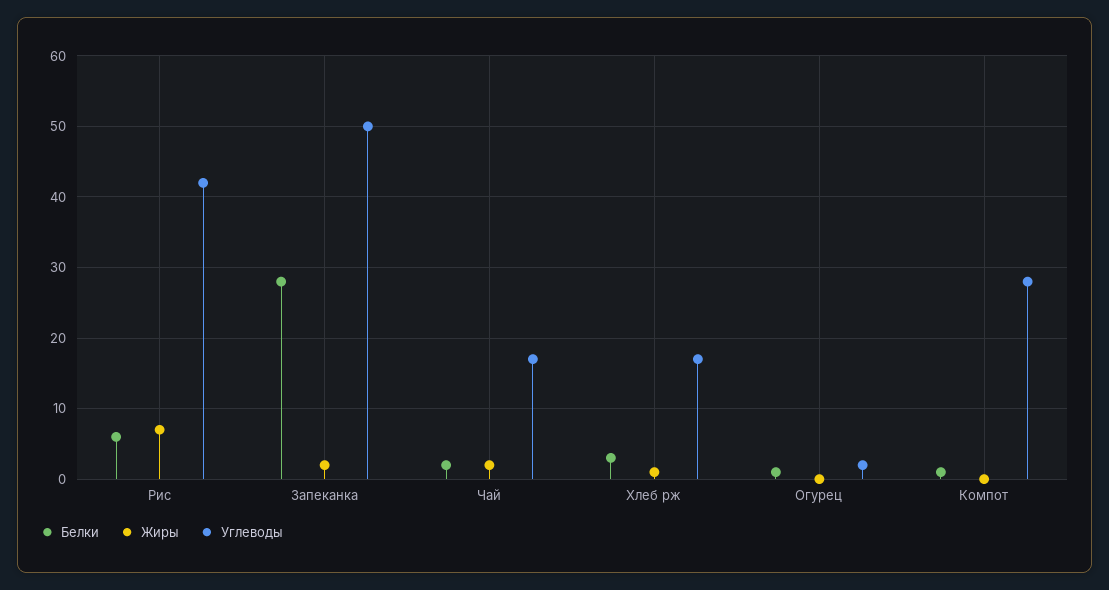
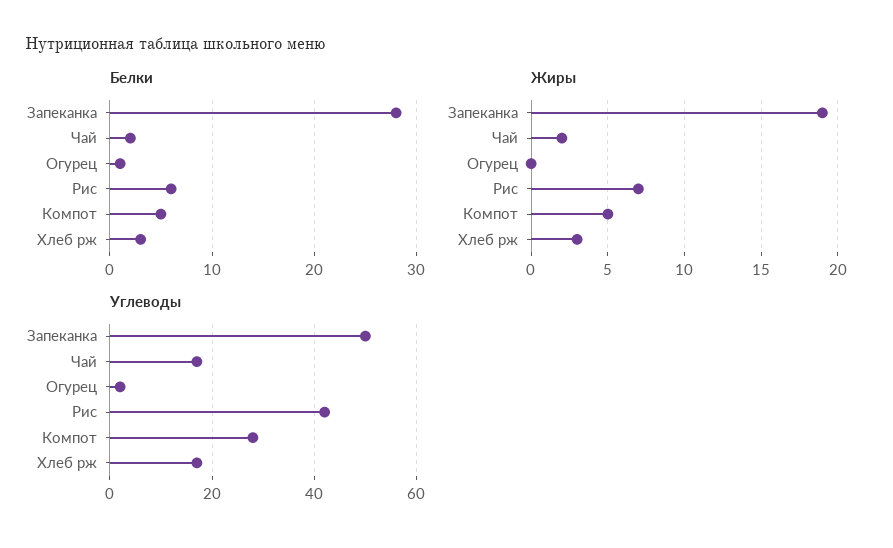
Жиры, Запеканка: 2 -> 19
Жиры, Хлеб рж: 1 -> 3
Белки, Компот: 1 -> 5
Жиры, Компот: 0 -> 5

